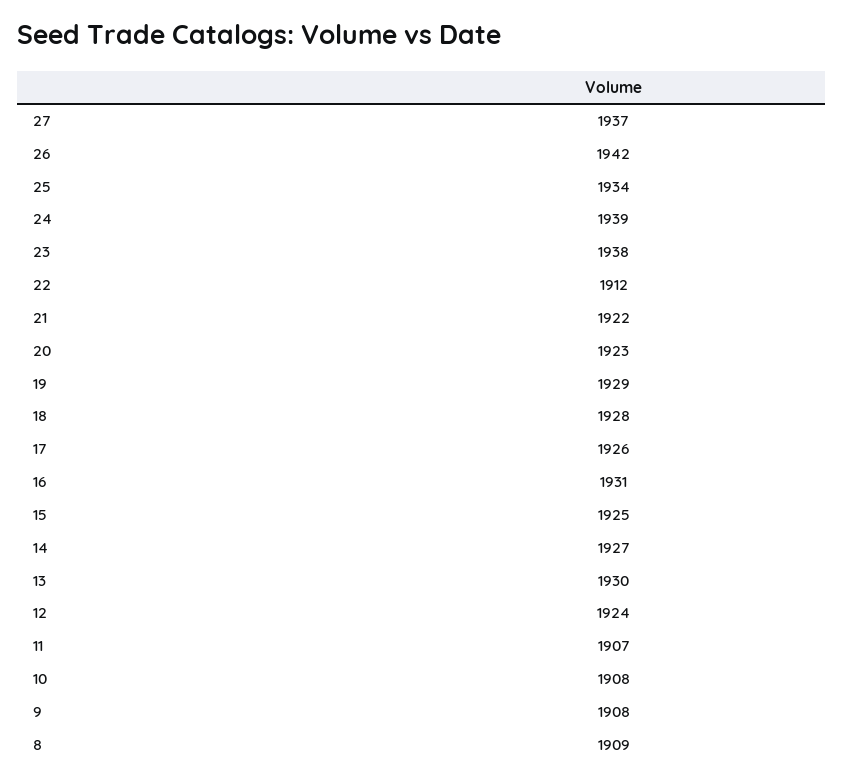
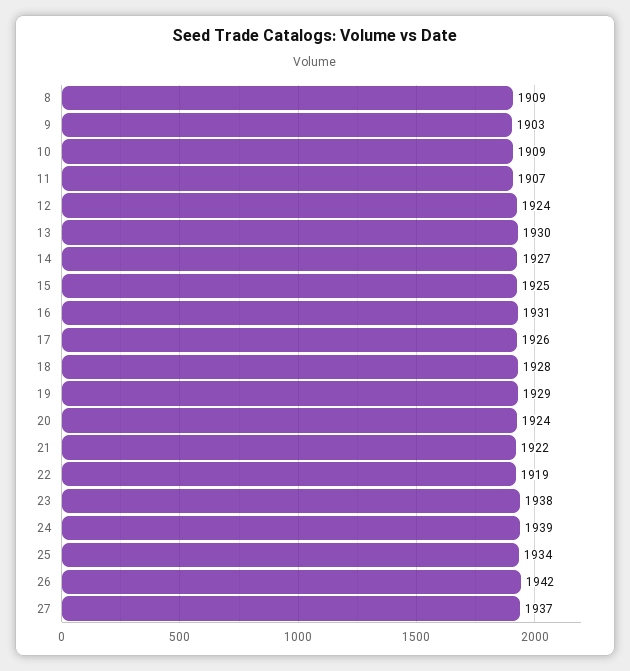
22: 1912 -> 1919
20: 1923 -> 1924
10: 1908 -> 1909
9: 1908 -> 1903

